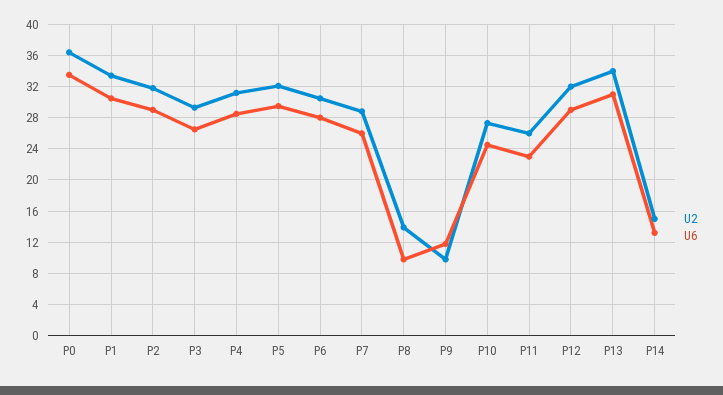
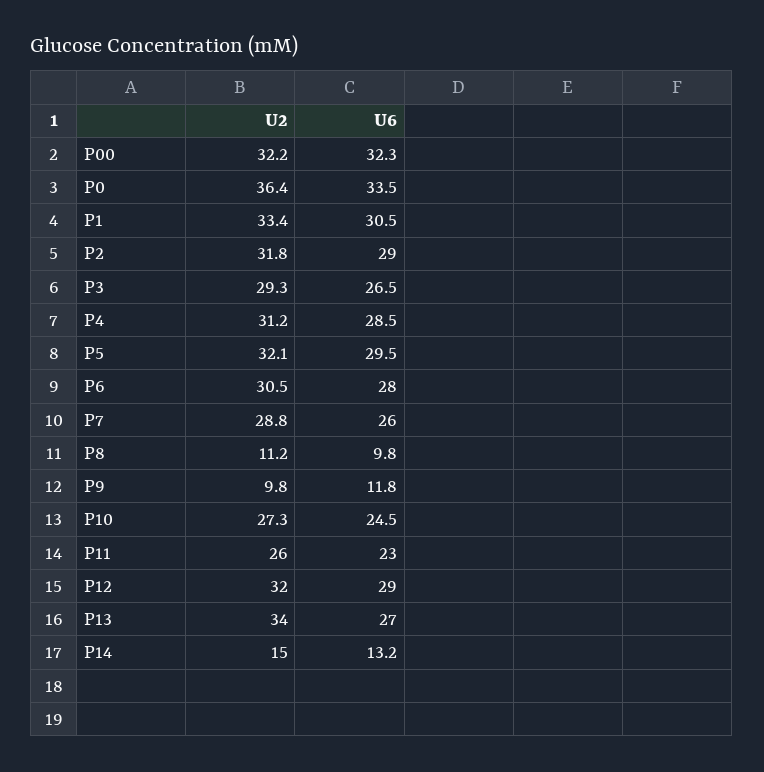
U2, P8: 14 -> 11.2
U6, P13: 31 -> 27
U2, P00: none -> 32.2
U6, P00: none -> 32.3

